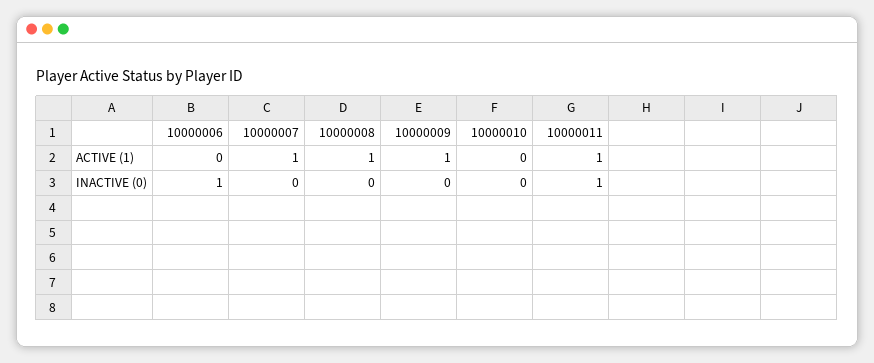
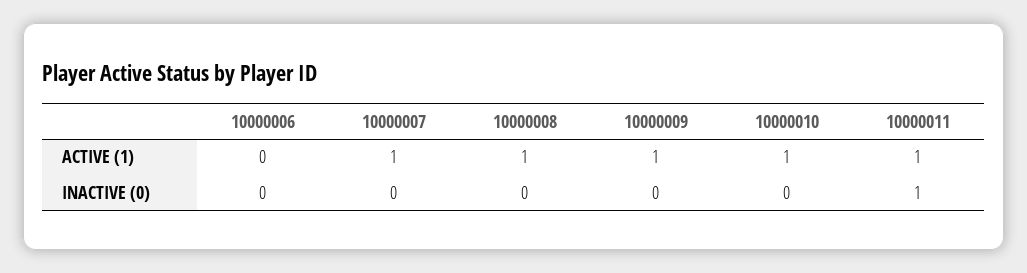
10000010, ACTIVE (1): 0 -> 1
10000006, INACTIVE (0): 1 -> 0

